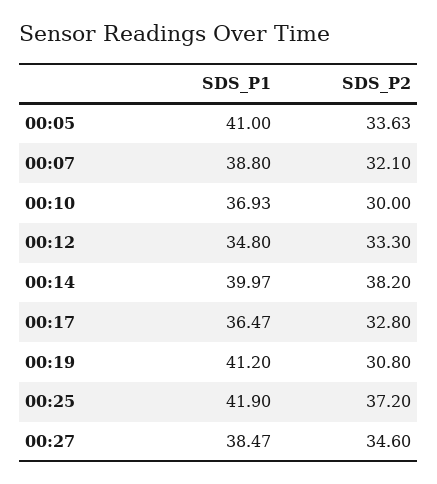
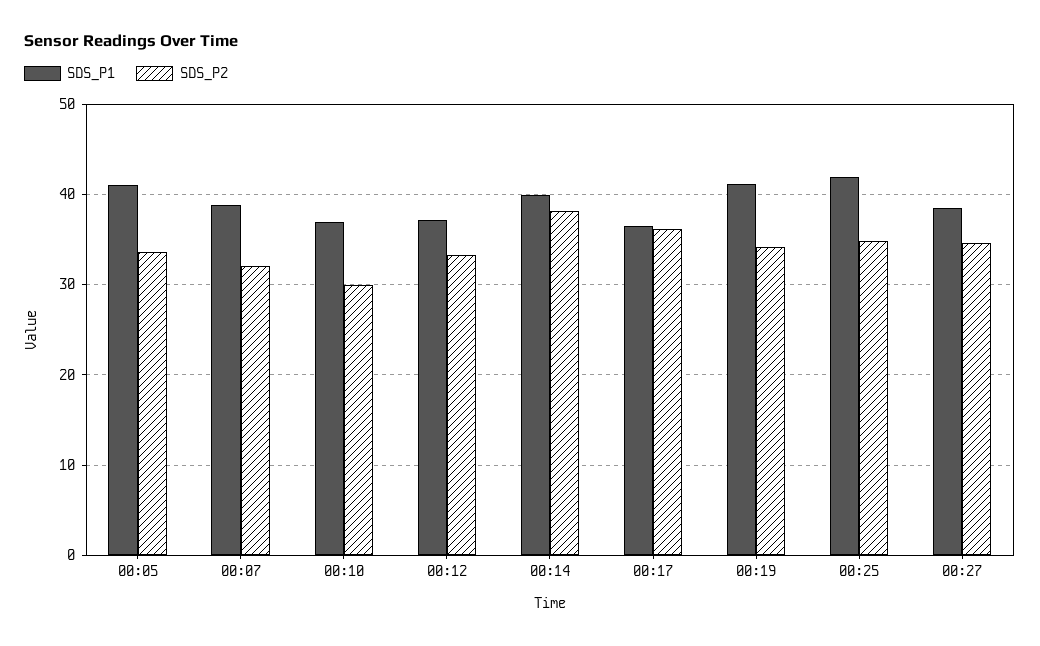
SDS_P1, 00:12: 34.8 -> 37
SDS_P2, 00:17: 32.8 -> 36
SDS_P2, 00:19: 30.8 -> 34
SDS_P2, 00:25: 37.2 -> 35

